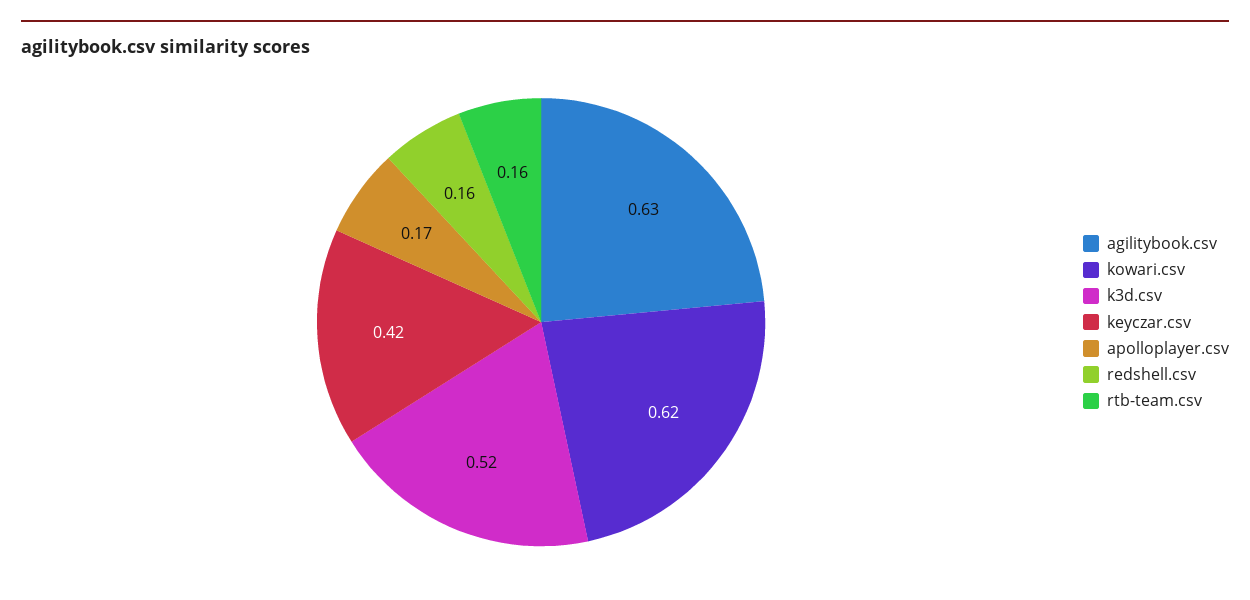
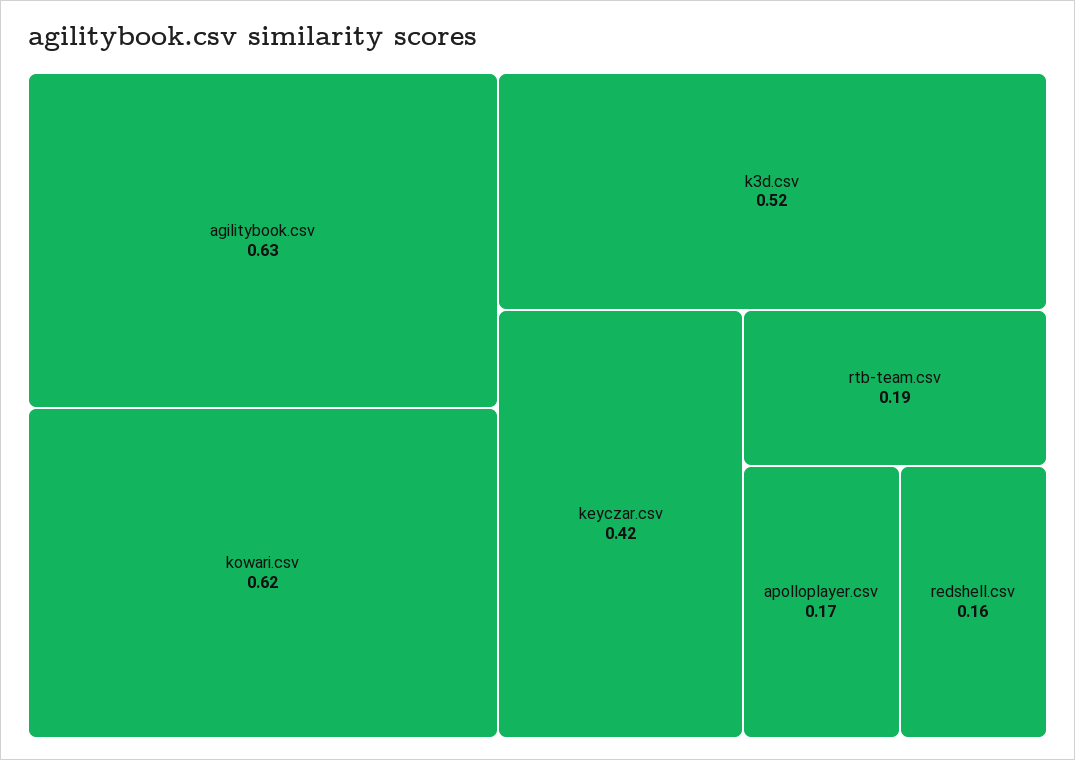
rtb-team.csv: 0.16 -> 0.19

